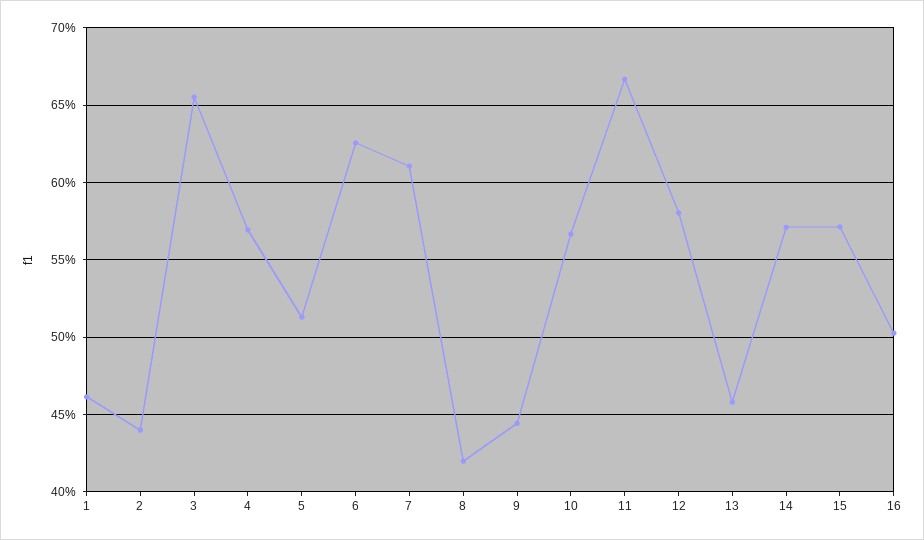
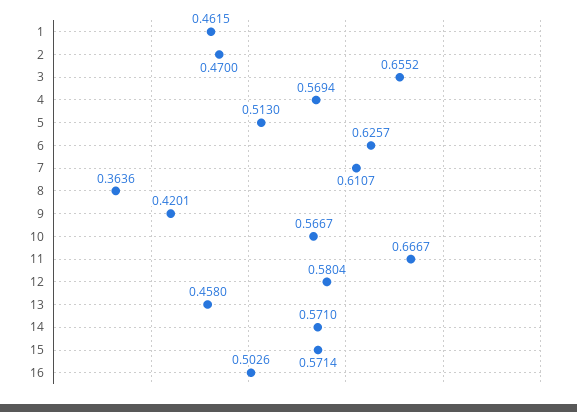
2: 0.44 -> 0.47
8: 0.42 -> 0.3636
9: 0.445 -> 0.4201

